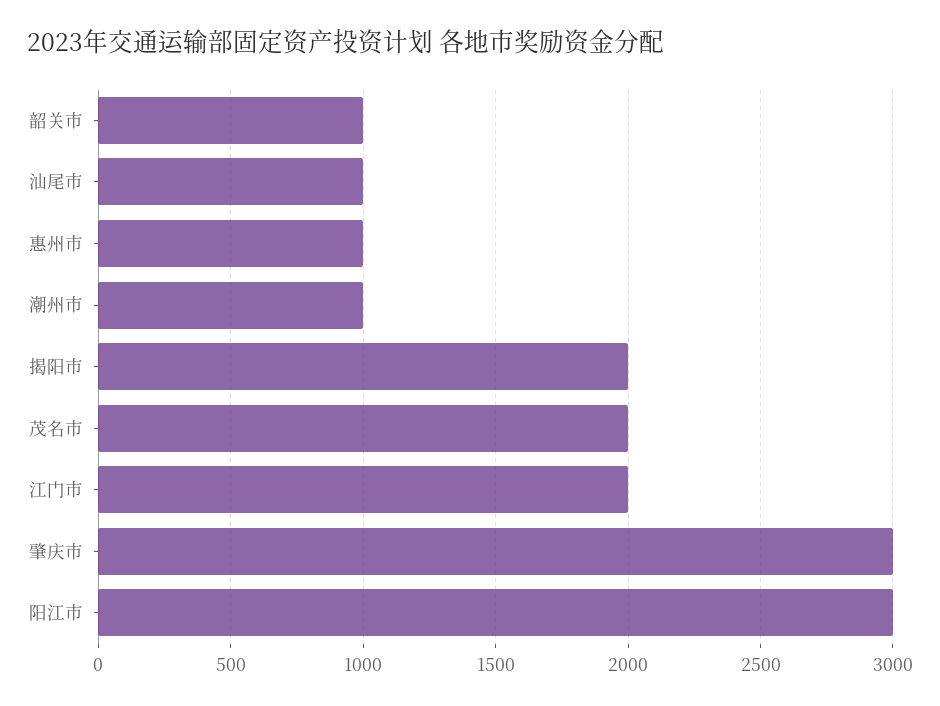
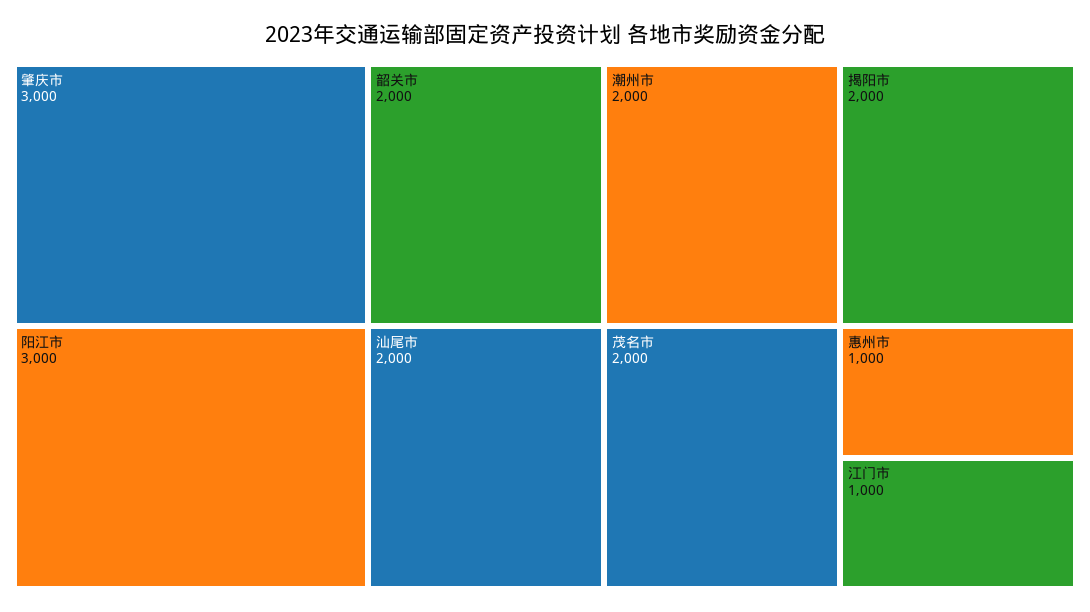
韶关市: 1000 -> 2000
汕尾市: 1000 -> 2000
潮州市: 1000 -> 2000
江门市: 2000 -> 1000

